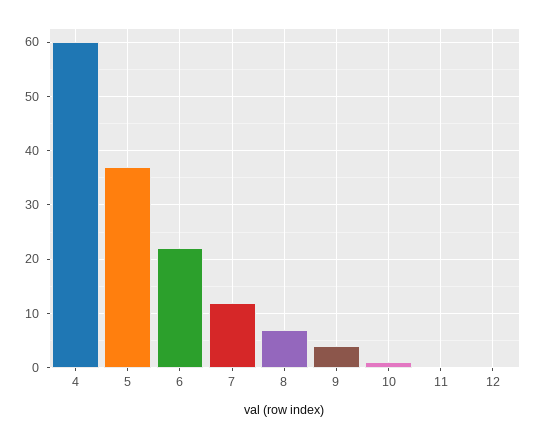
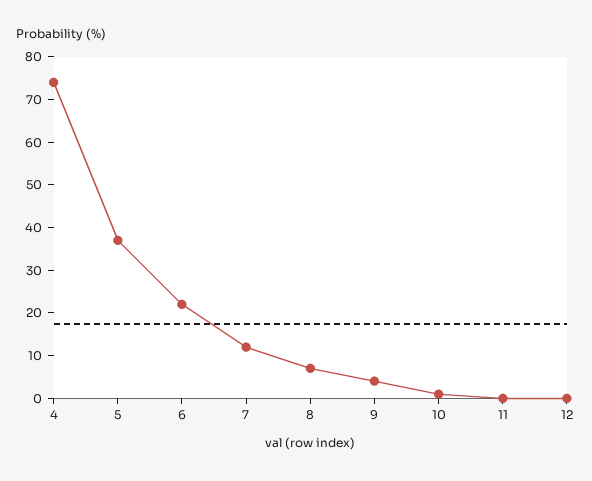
4: 60 -> 75

